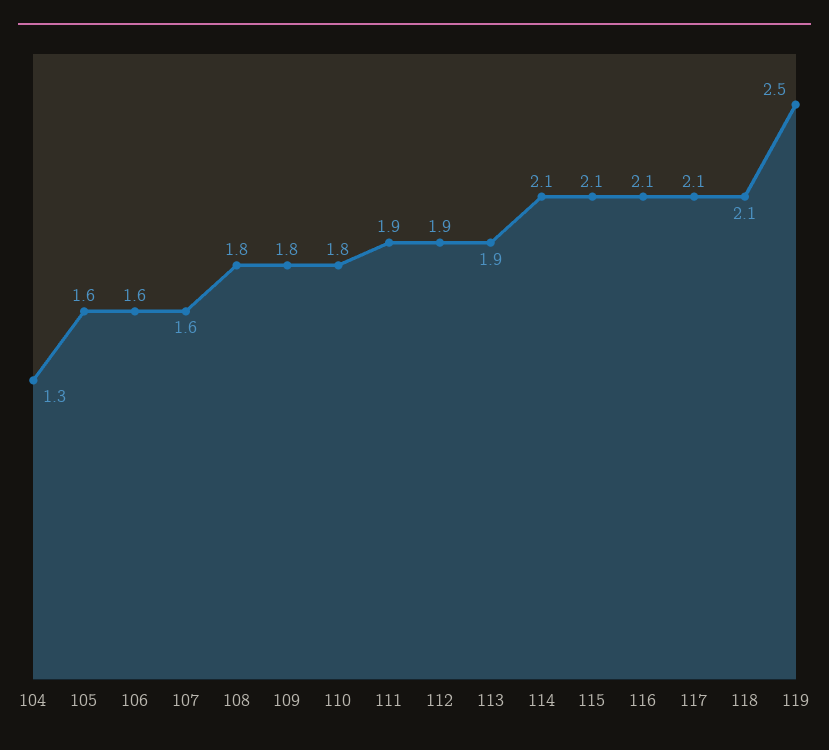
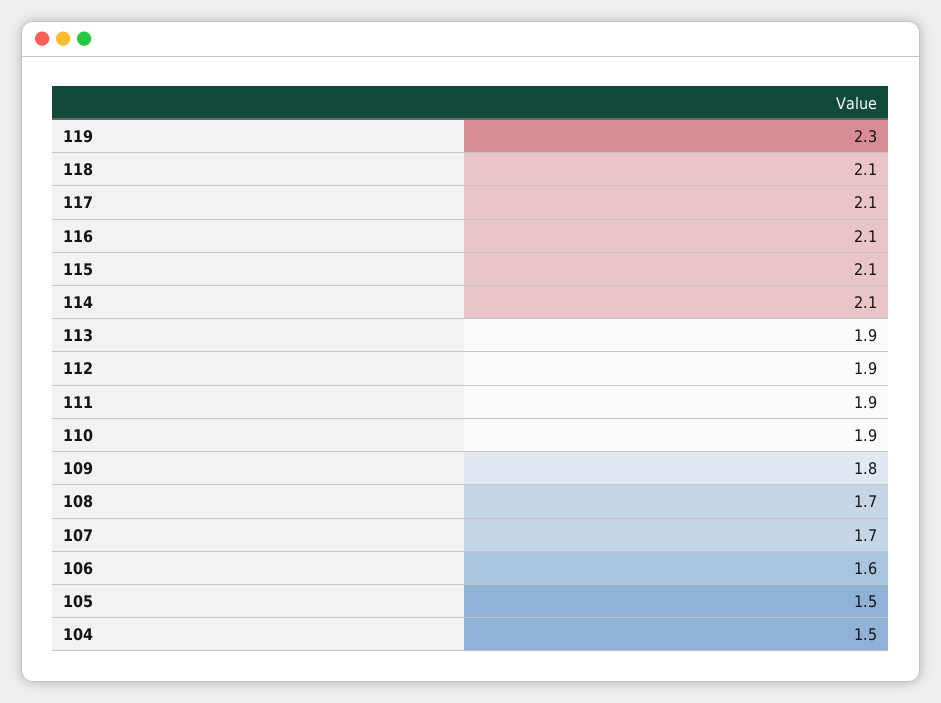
104: 1.3 -> 1.5
105: 1.6 -> 1.5
107: 1.6 -> 1.7
108: 1.8 -> 1.7
110: 1.8 -> 1.9
119: 2.5 -> 2.3

